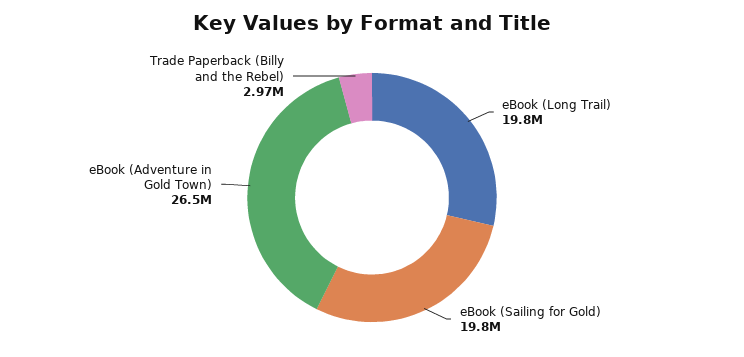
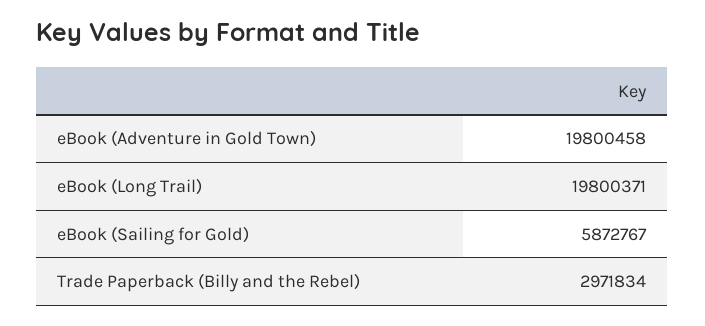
eBook (Sailing for Gold): 19800000 -> 5872767
eBook (Adventure in Gold Town): 26500000 -> 19800458

